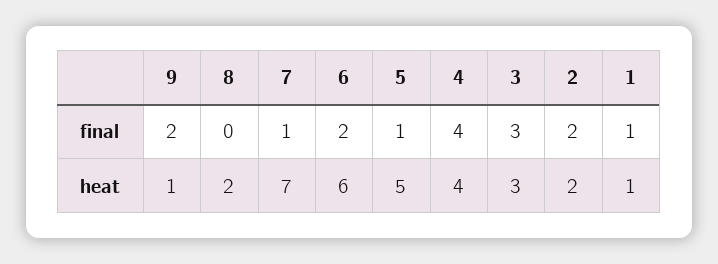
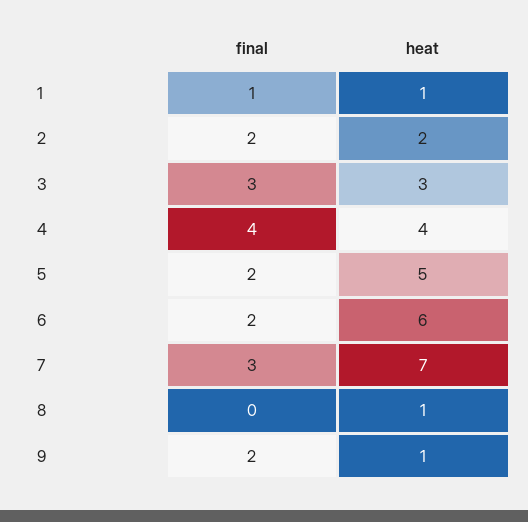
7, final: 1 -> 3
5, final: 1 -> 2
8, heat: 2 -> 1

